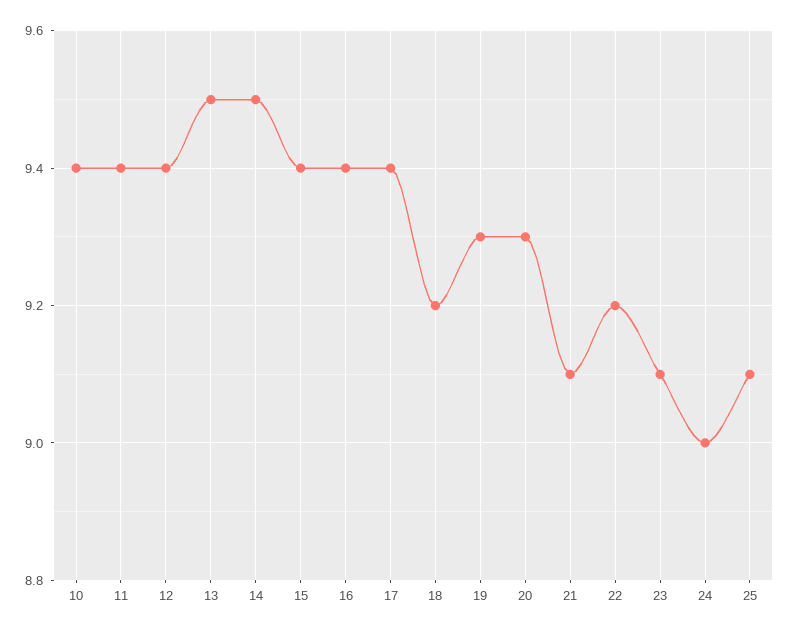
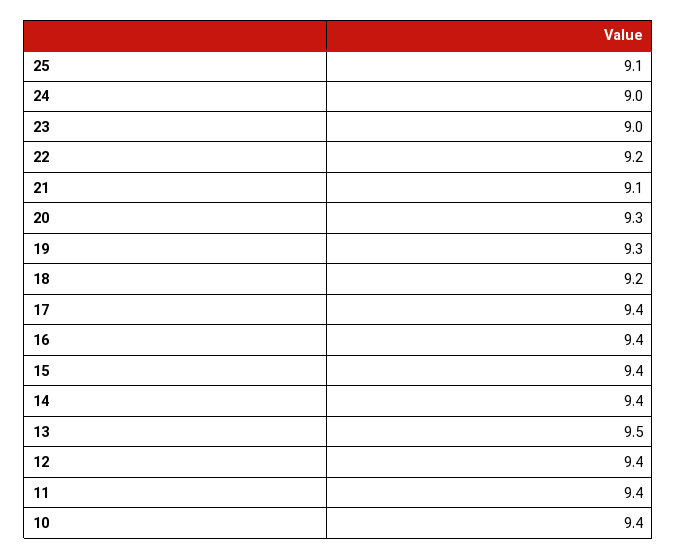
14: 9.5 -> 9.4
23: 9.1 -> 9

